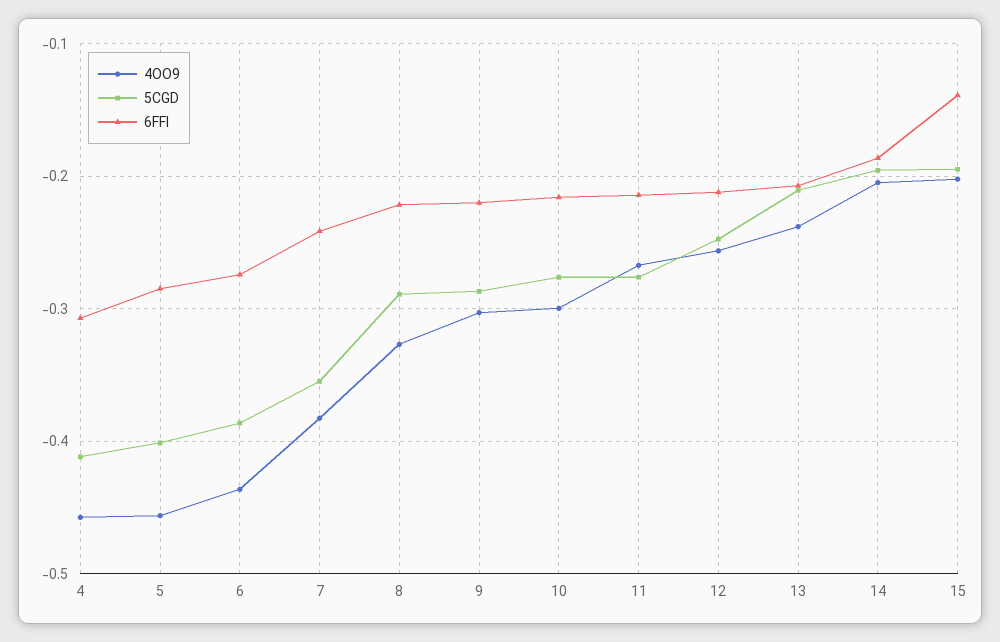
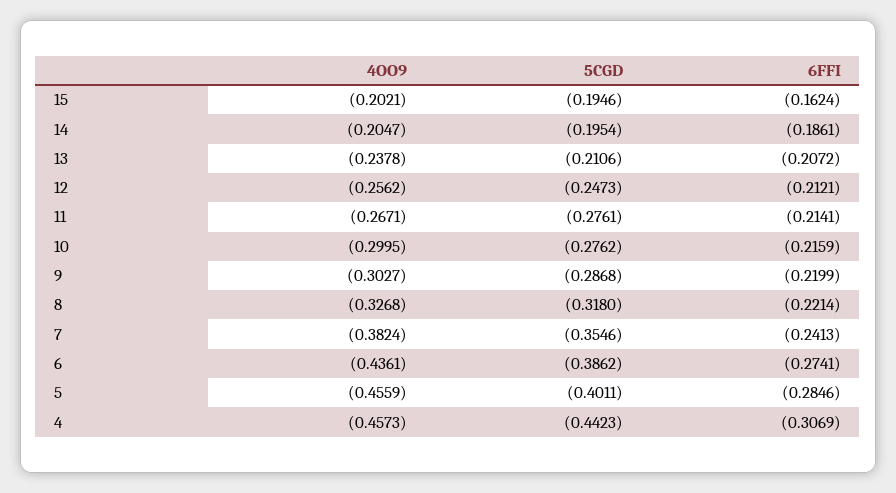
5CGD, 4: -0.41 -> -0.4423
5CGD, 8: -0.29 -> -0.318
6FFI, 15: -0.14 -> -0.1624

